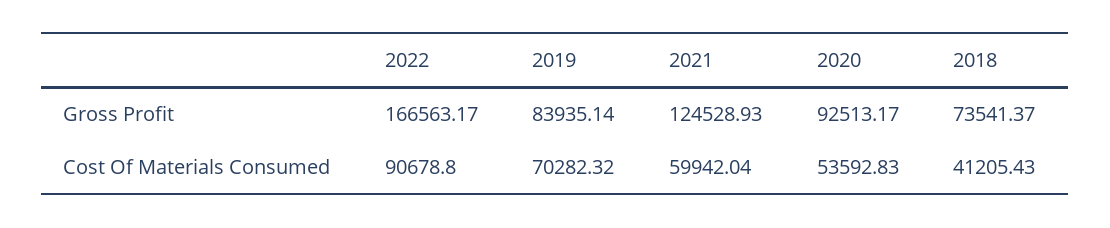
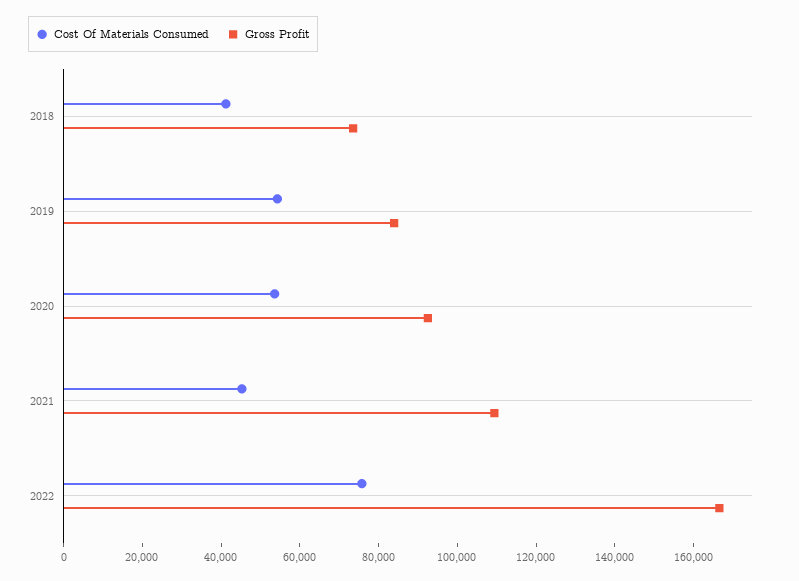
Gross Profit, 2021: 124528.93 -> 110000
Cost Of Materials Consumed, 2022: 90678.8 -> 75000
Cost Of Materials Consumed, 2019: 70282.32 -> 55000
Cost Of Materials Consumed, 2021: 59942.04 -> 45000

